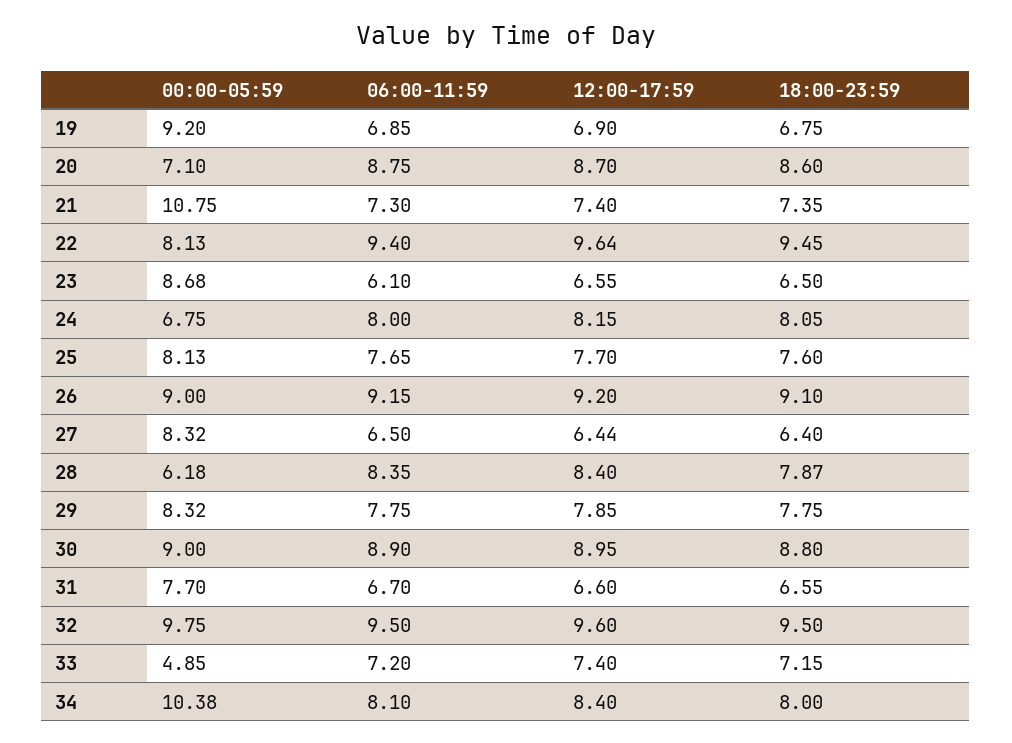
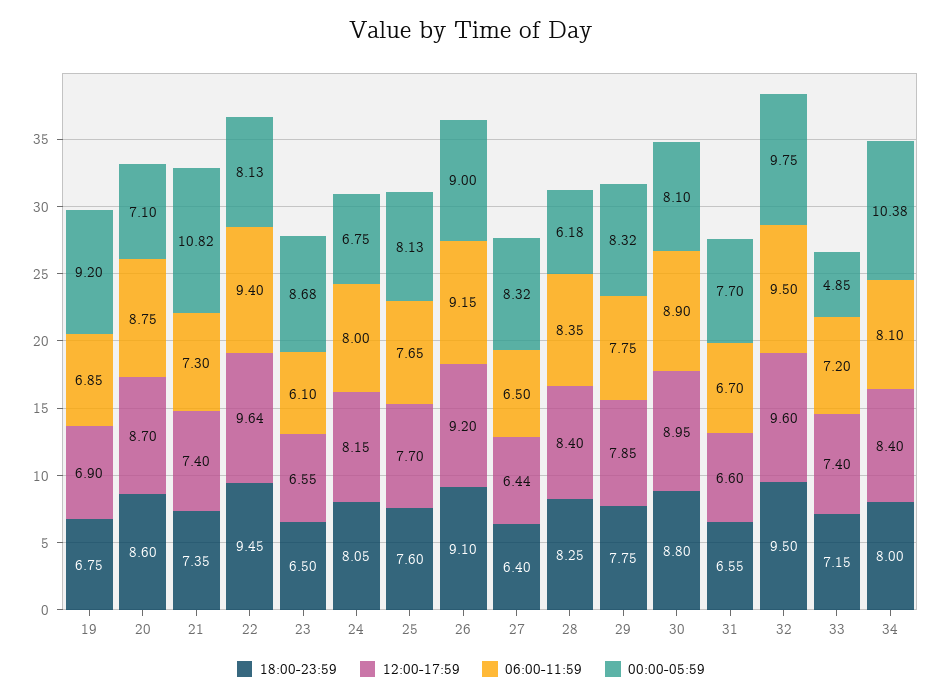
00:00-05:59, 21: 10.75 -> 10.82
18:00-23:59, 28: 7.87 -> 8.25
00:00-05:59, 30: 9 -> 8.1

